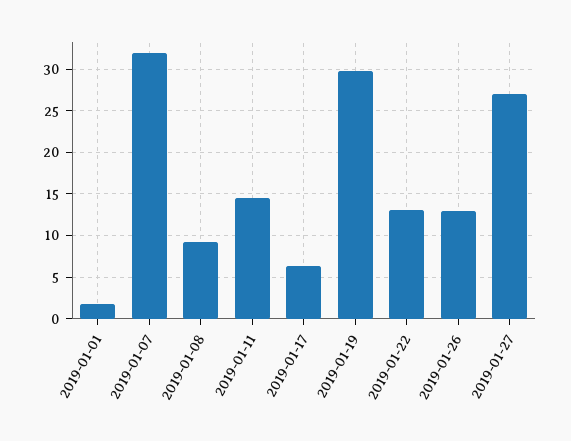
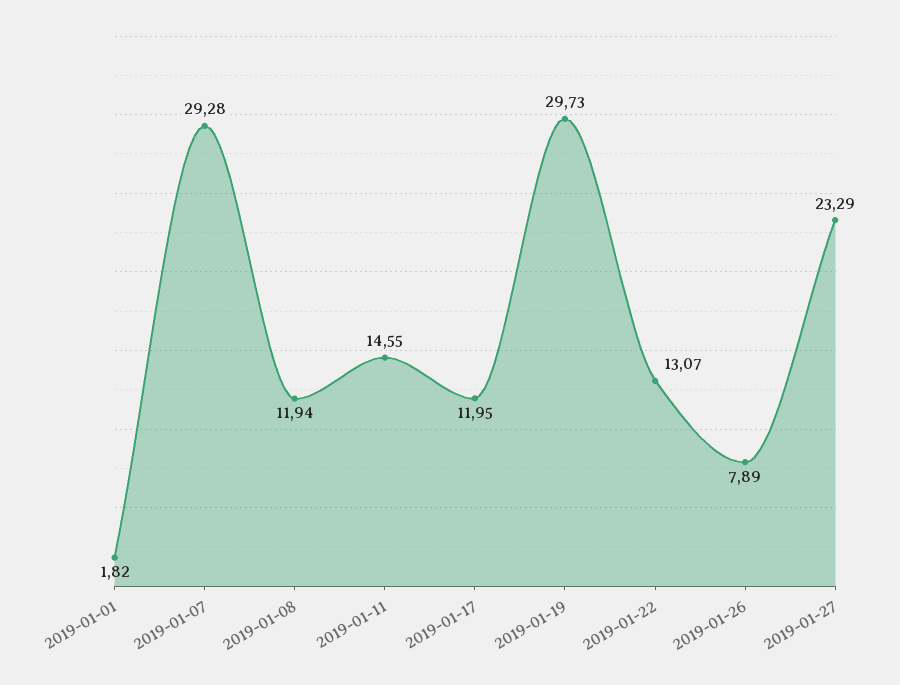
2019-01-07: 32 -> 29.28
2019-01-08: 9 -> 11.94
2019-01-17: 6 -> 11.95
2019-01-26: 13 -> 7.89
2019-01-27: 27 -> 23.29

